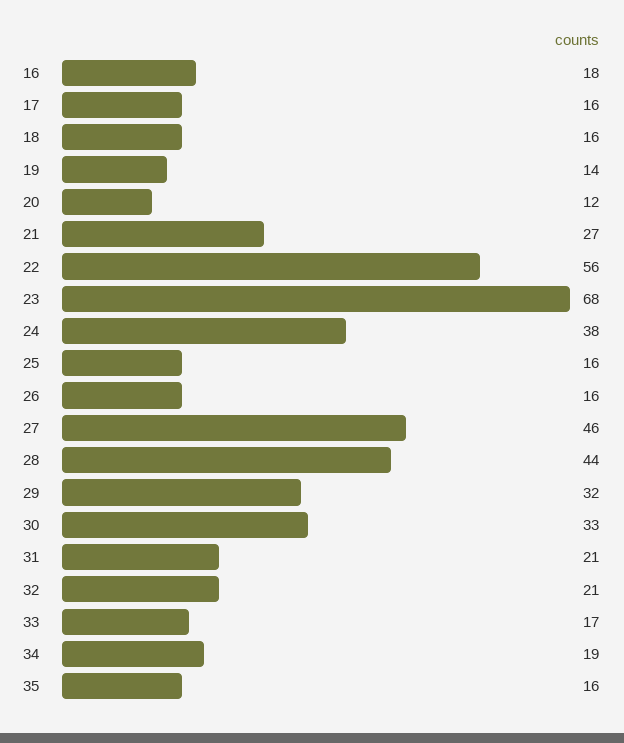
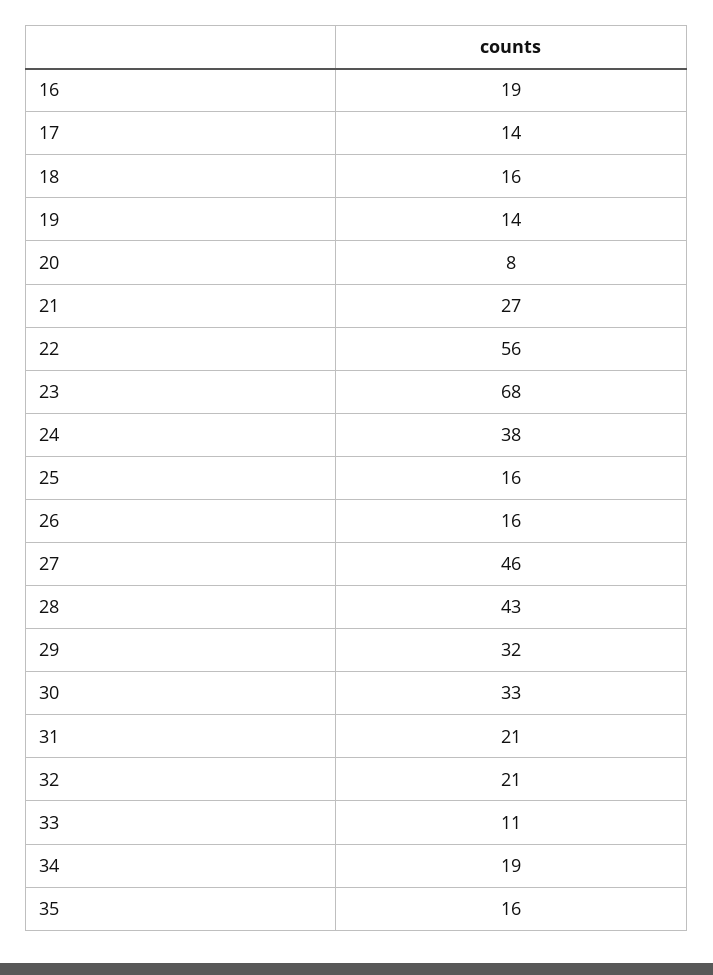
16: 18 -> 19
17: 16 -> 14
20: 12 -> 8
28: 44 -> 43
33: 17 -> 11

